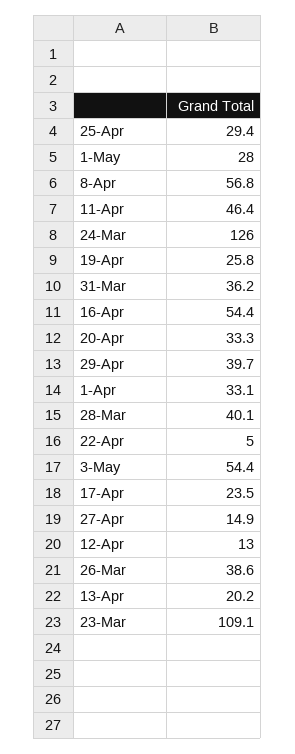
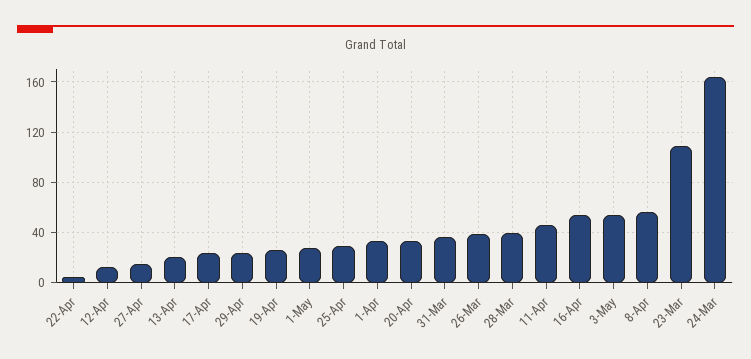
24-Mar: 126 -> 165
29-Apr: 39.7 -> 25

